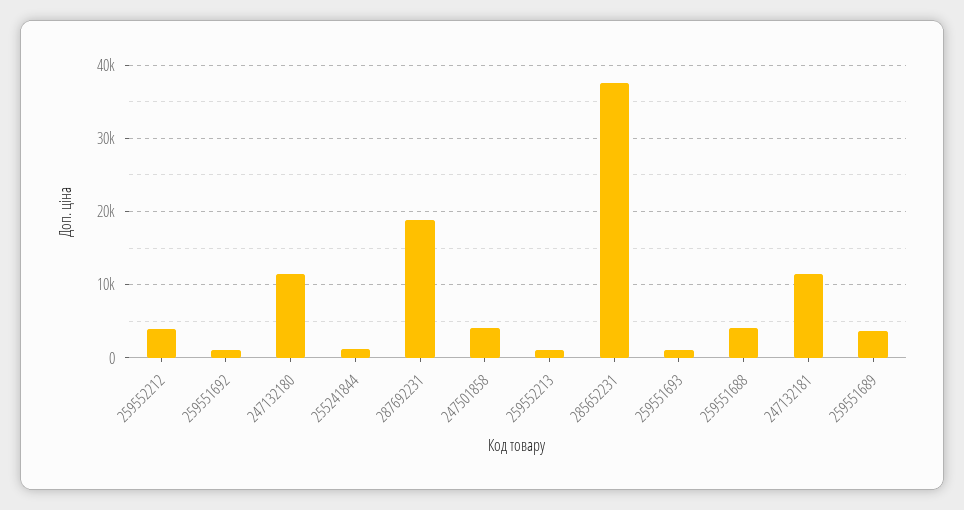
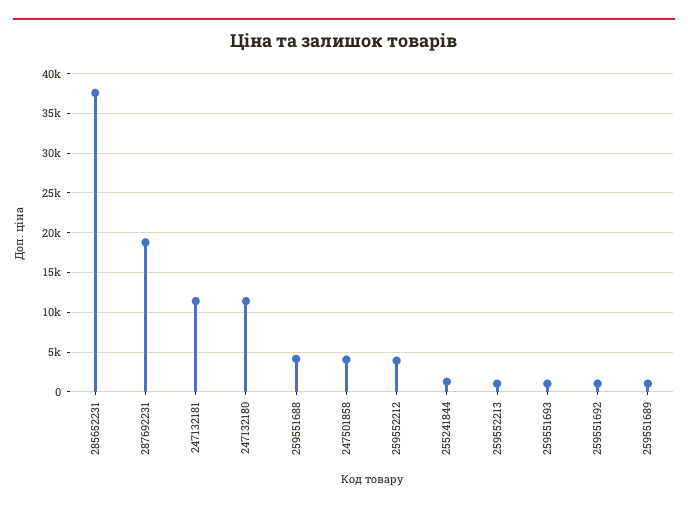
259551689: 4000 -> 1000

